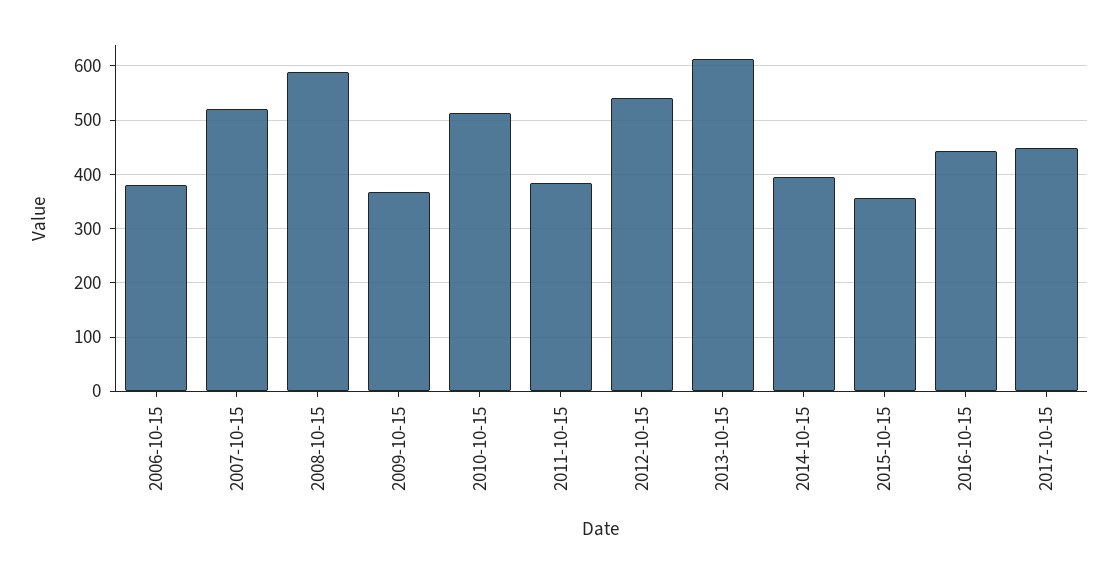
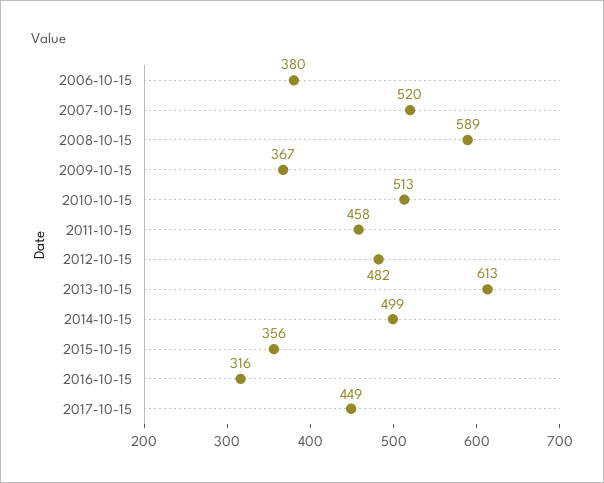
2011-10-15: 380 -> 458
2012-10-15: 540 -> 482
2014-10-15: 400 -> 499
2016-10-15: 440 -> 316

